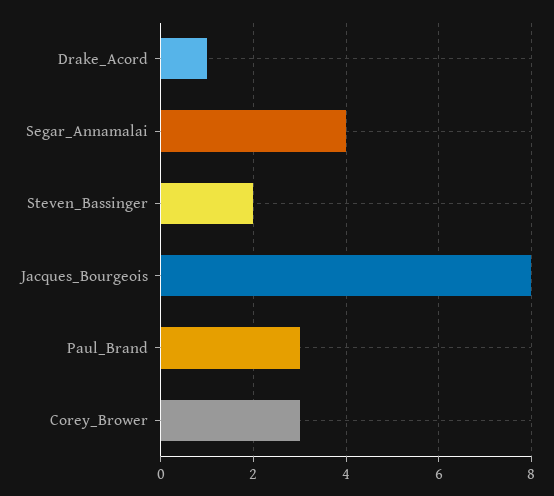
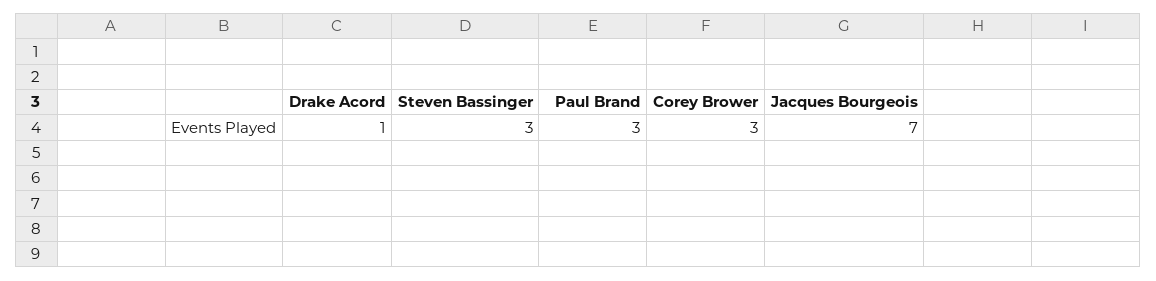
Segar_Annamalai: 4 -> none
Steven_Bassinger: 2 -> 3
Jacques_Bourgeois: 8 -> 7

